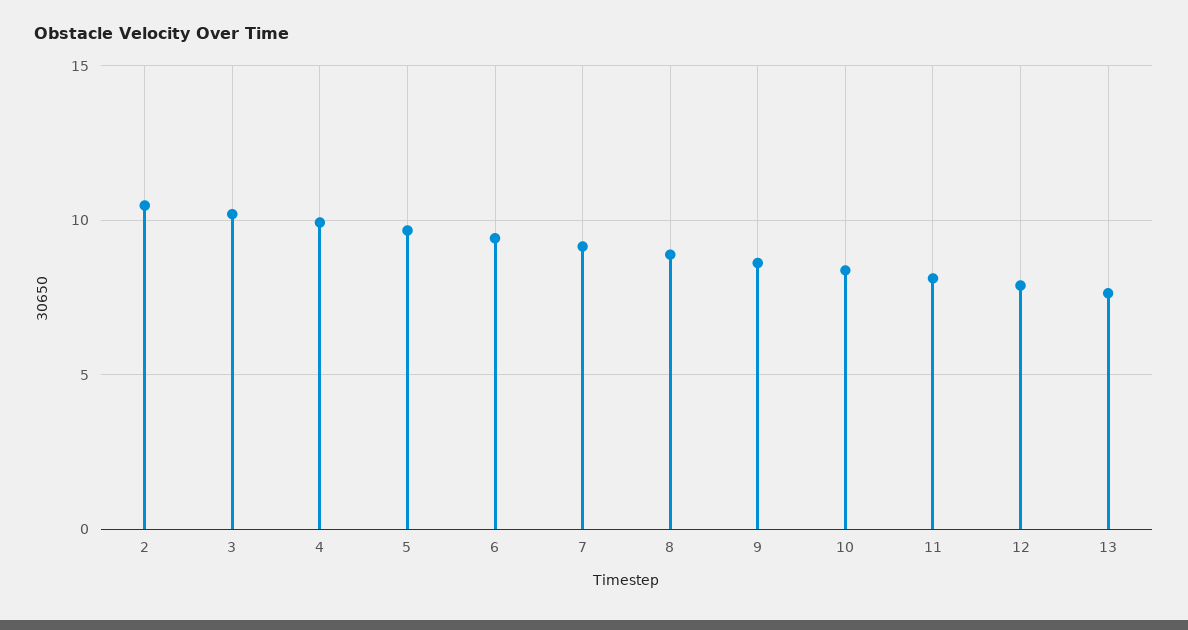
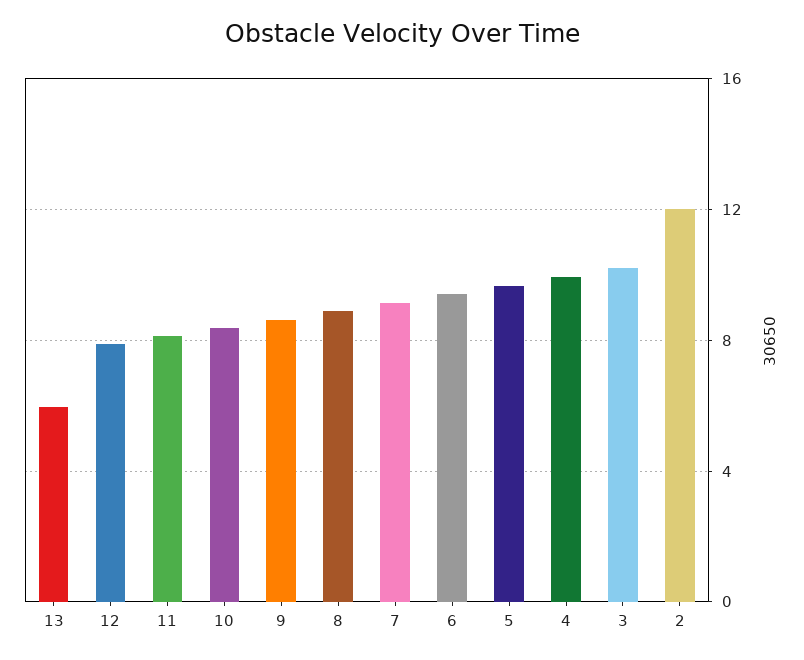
2: 10.5 -> 12
13: 7.5 -> 6

